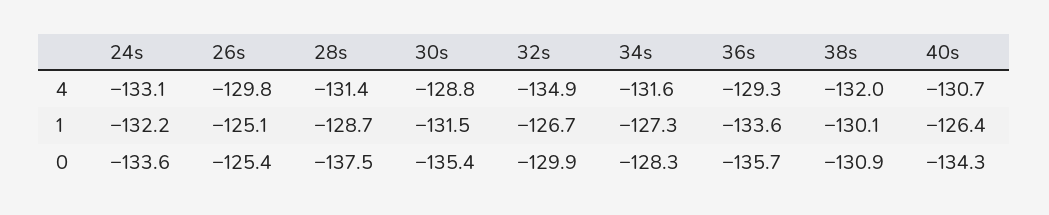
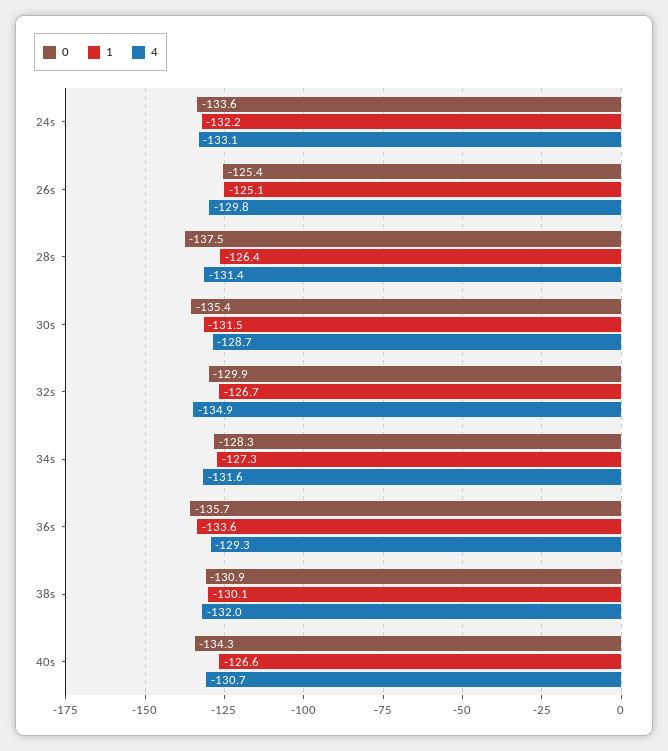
4, 30s: -128.8 -> -128.7
1, 28s: -128.7 -> -126.4
1, 40s: -126.4 -> -126.6

